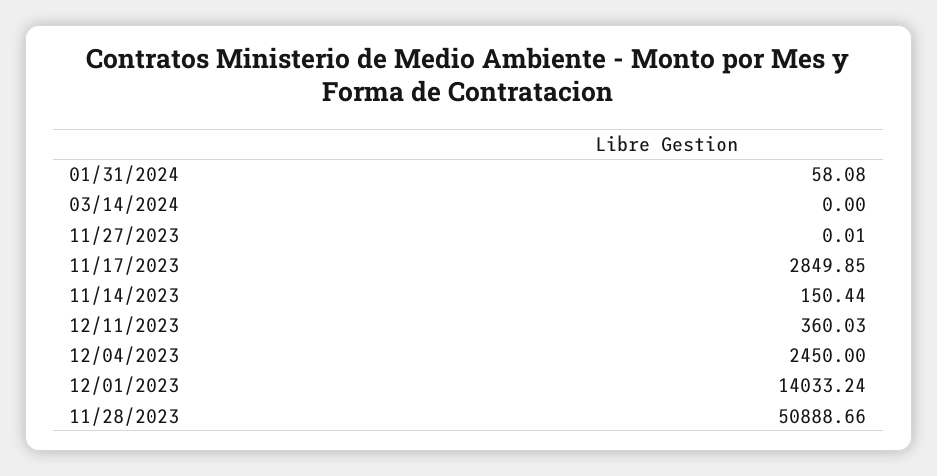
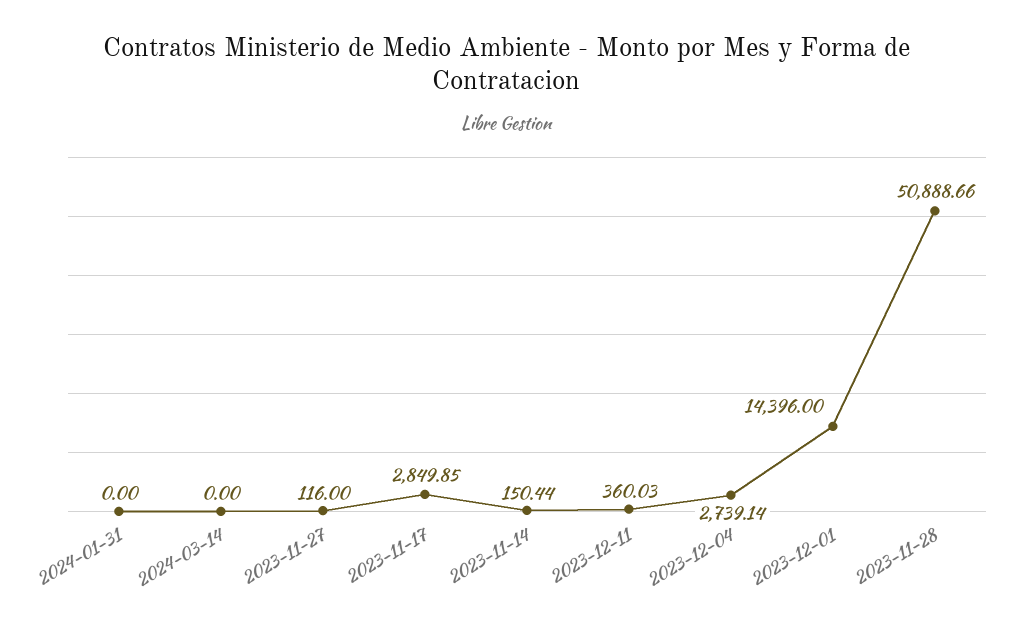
01/31/2024: 58.08 -> 0
11/27/2023: 0.01 -> 116
12/04/2023: 2450 -> 2739.14
12/01/2023: 14033.24 -> 14396

